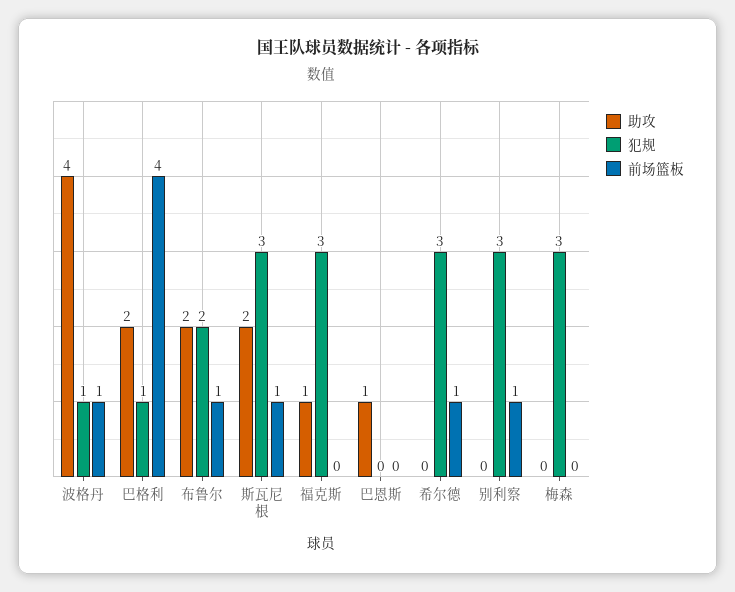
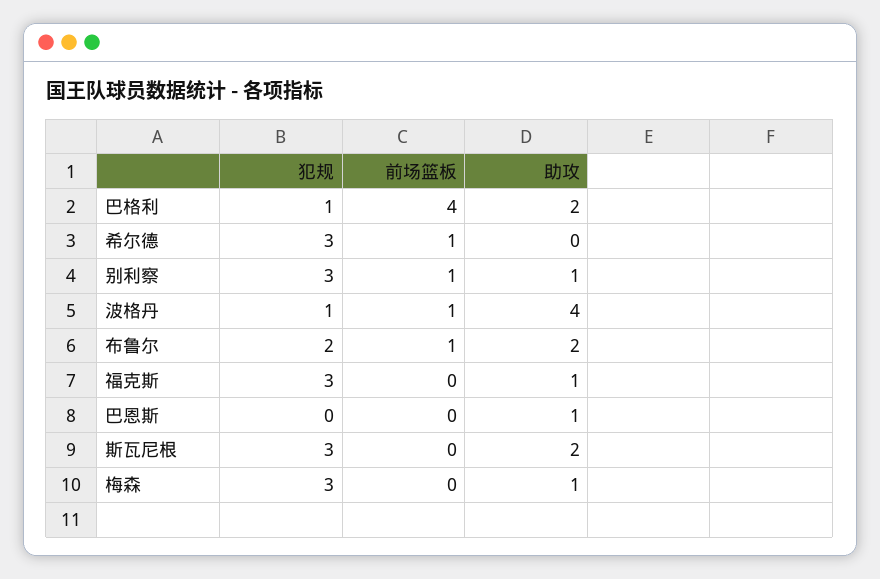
前场篮板, 斯瓦尼根: 1 -> 0
助攻, 别利察: 0 -> 1
助攻, 梅森: 0 -> 1

